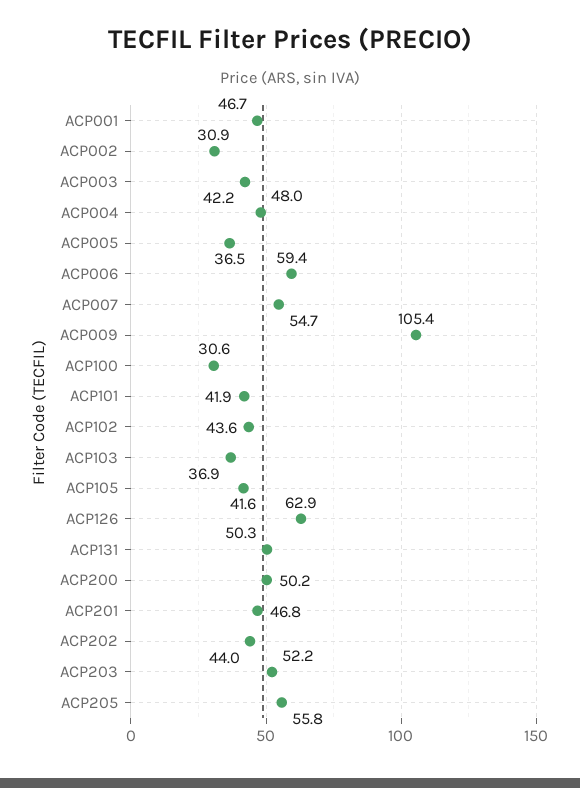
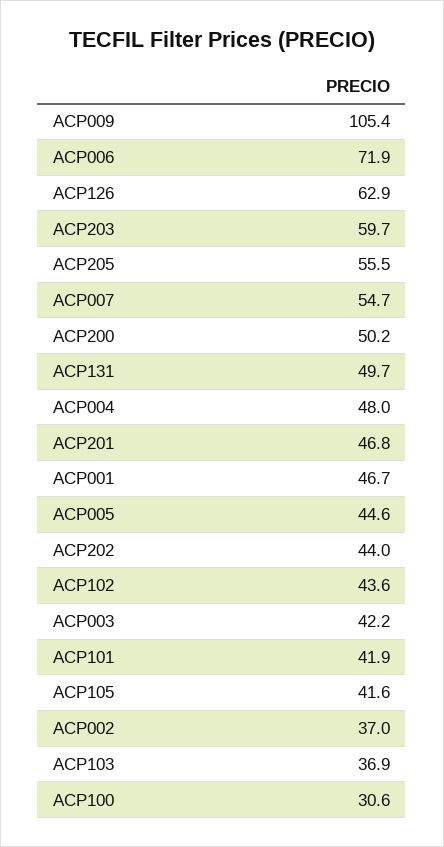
ACP002: 30.9 -> 37
ACP005: 36.5 -> 44.6
ACP006: 59.4 -> 71.9
ACP131: 50.3 -> 49.7
ACP203: 52.2 -> 59.7
ACP205: 55.8 -> 55.5

